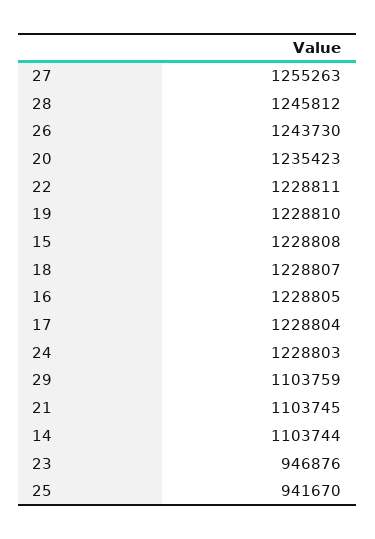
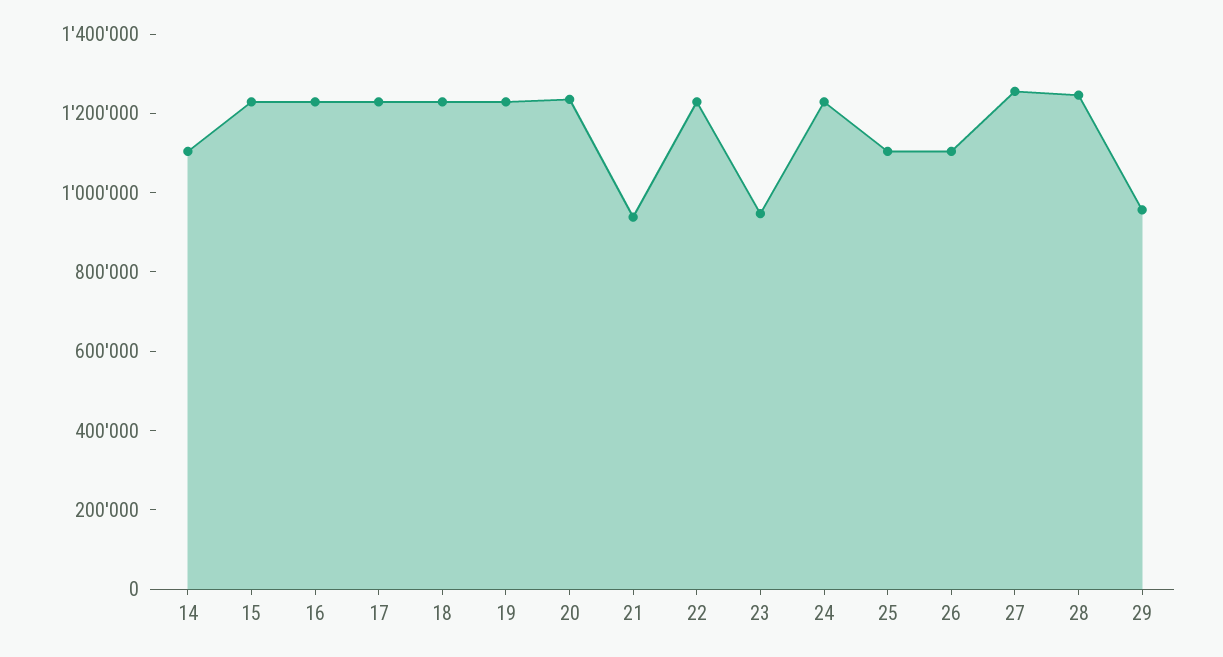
26: 1243730 -> 1100000
29: 1103759 -> 950000
21: 1103745 -> 950000
25: 941670 -> 1100000

